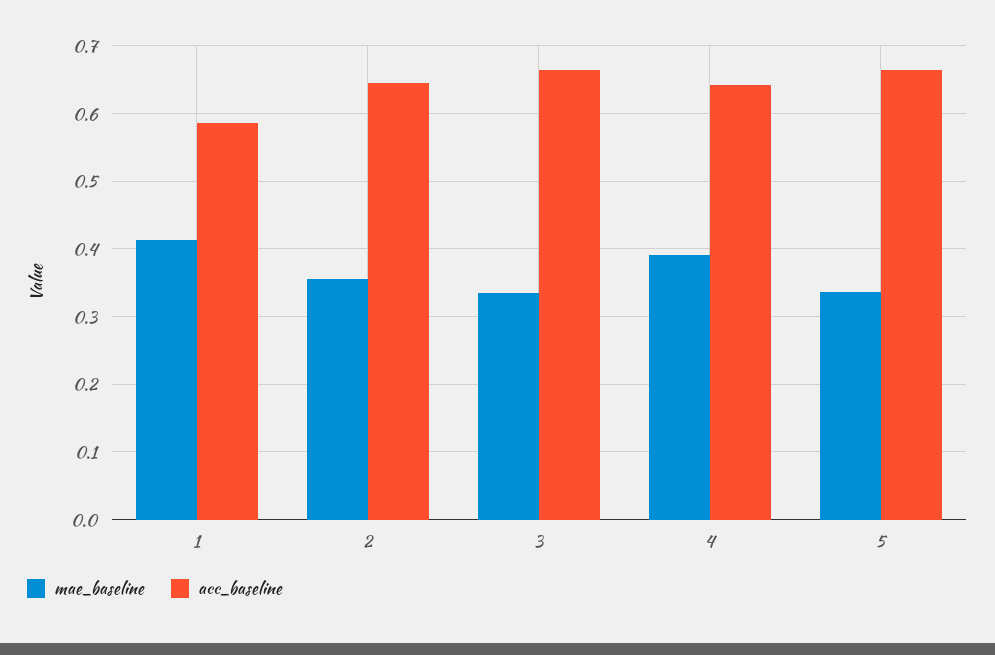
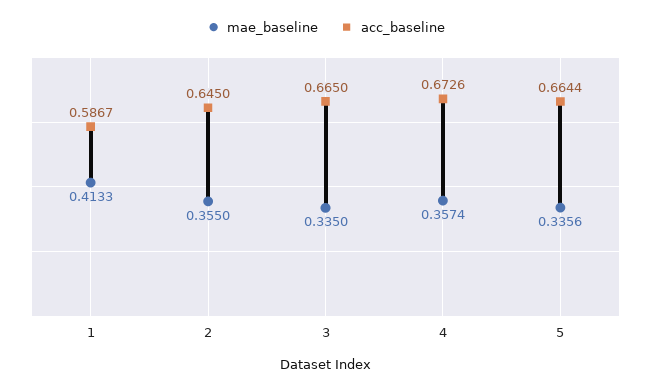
mae_baseline, 4: 0.39 -> 0.3574
acc_baseline, 4: 0.64 -> 0.6726

